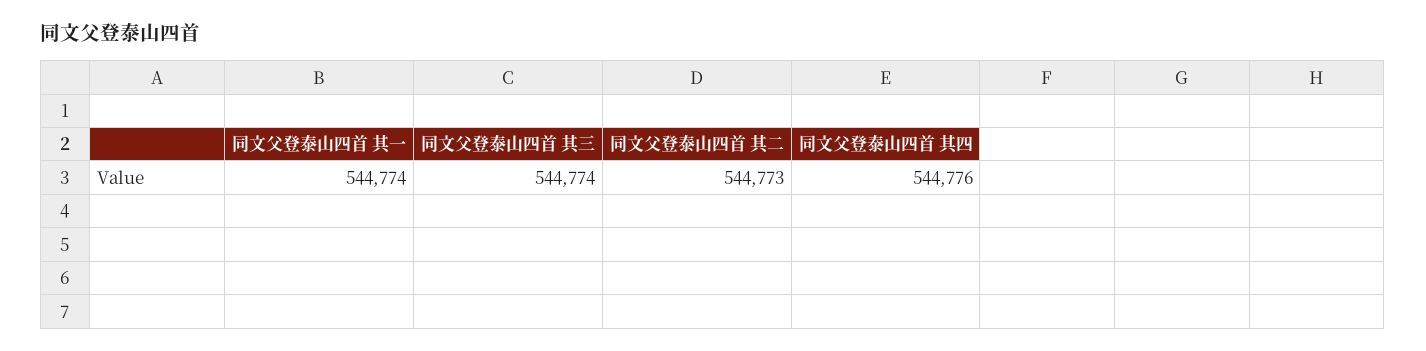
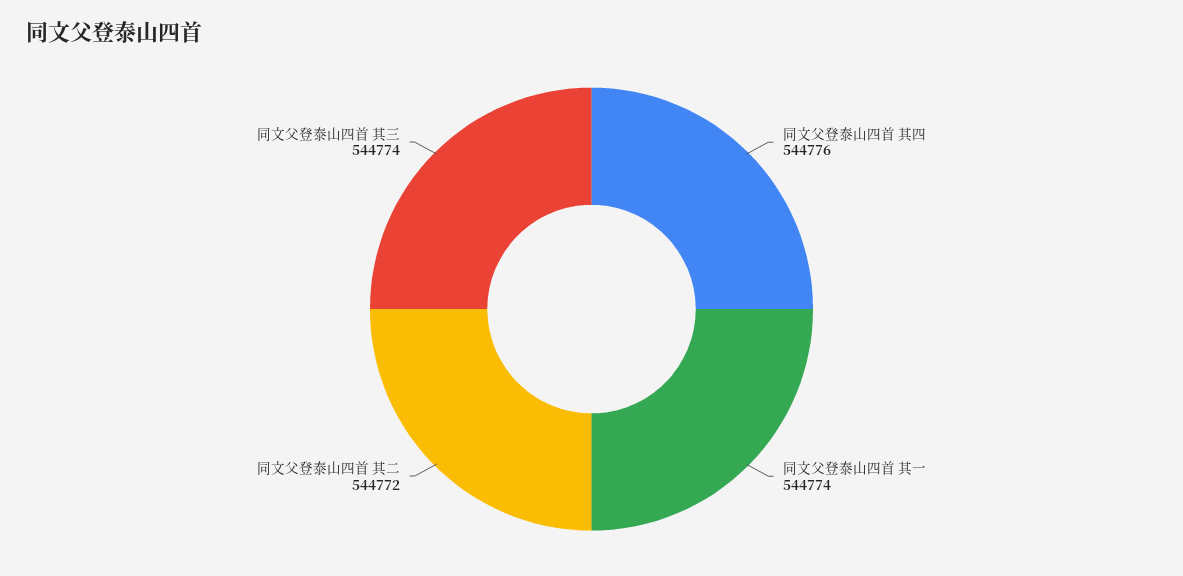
同文父登泰山四首 其二: 544773 -> 544772

